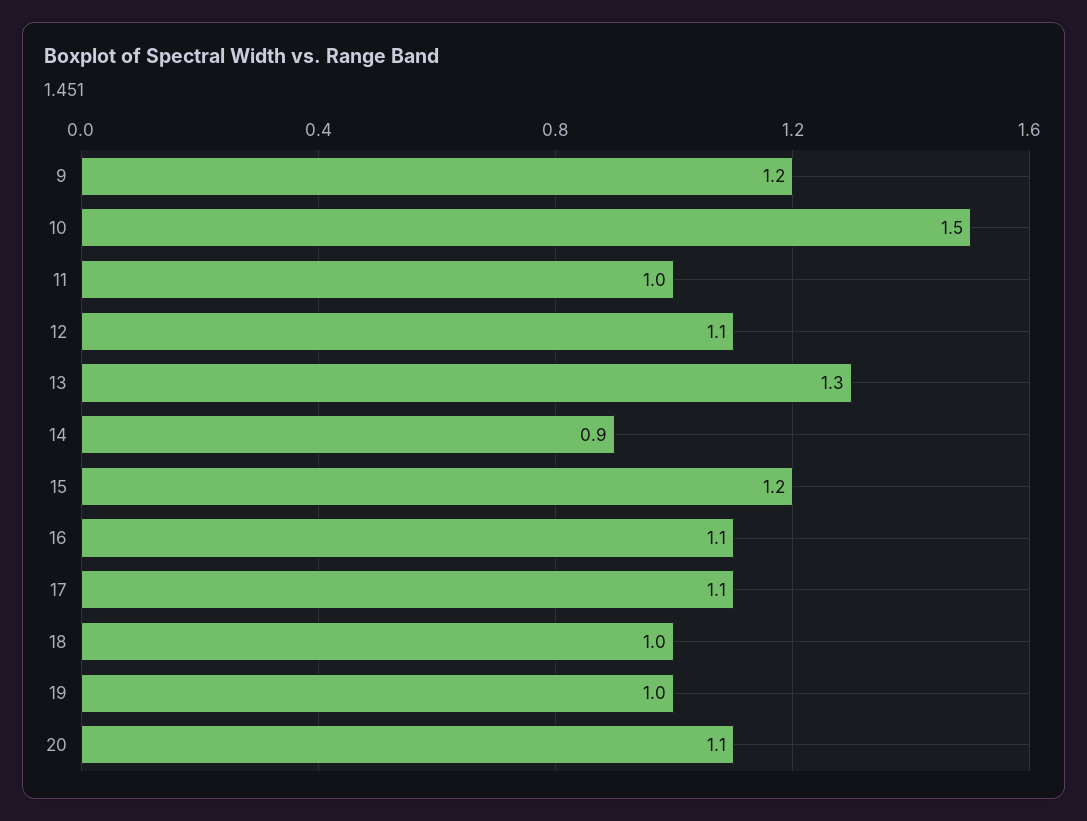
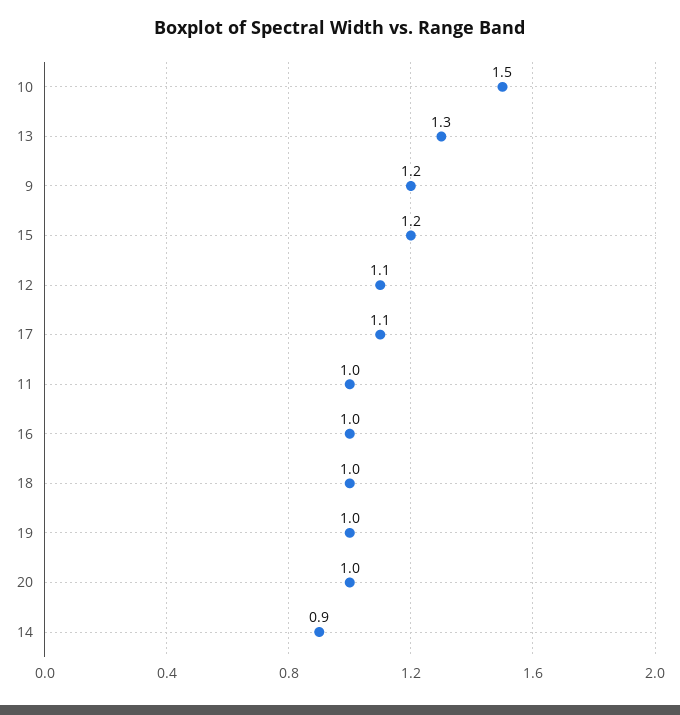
16: 1.1 -> 1
20: 1.1 -> 1

